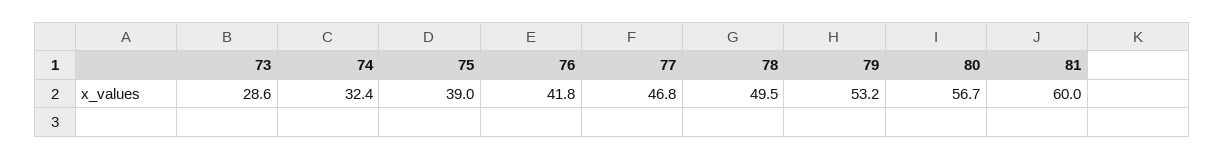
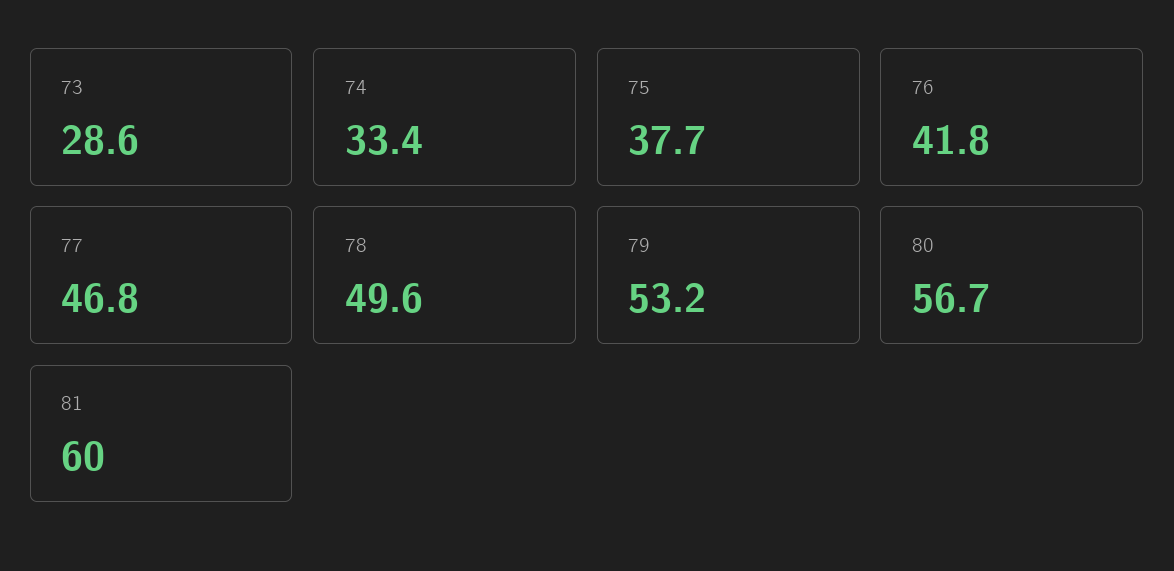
74: 32.4 -> 33.4
75: 39 -> 37.7
78: 49.5 -> 49.6

